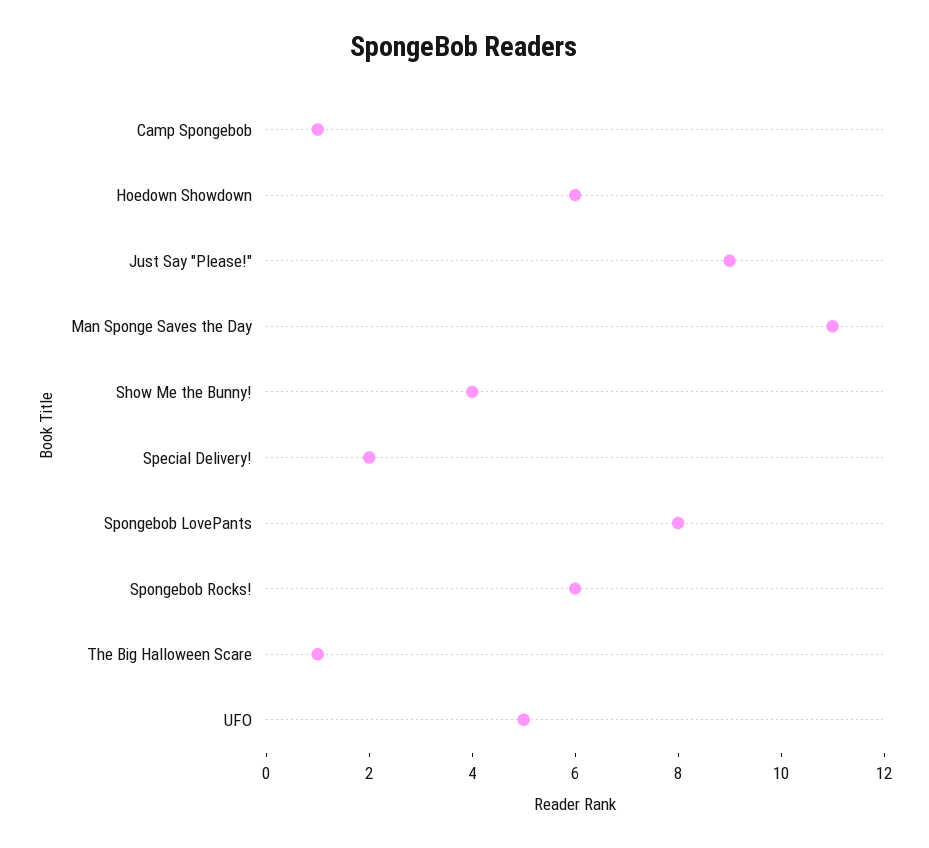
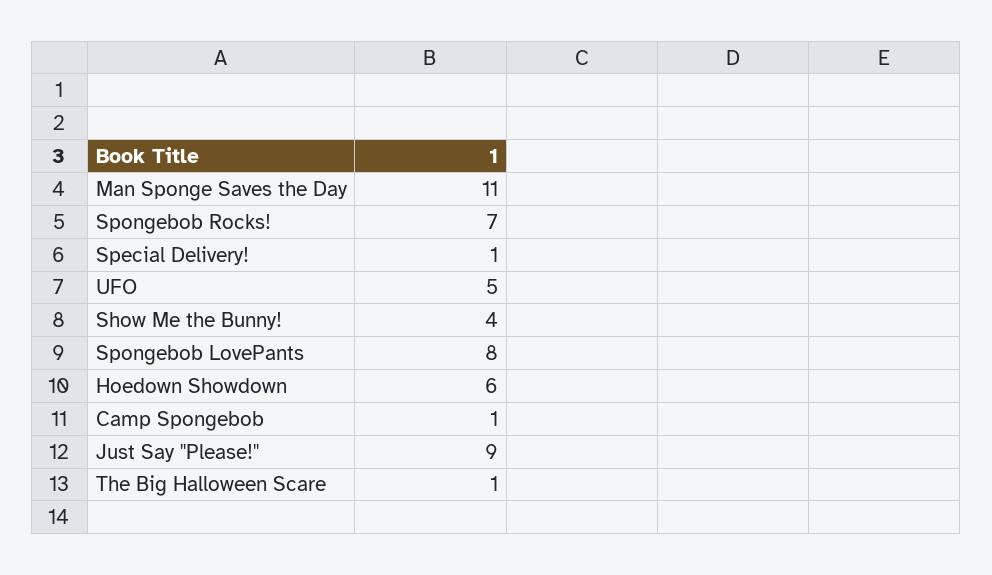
Special Delivery!: 2 -> 1
Spongebob Rocks!: 6 -> 7

